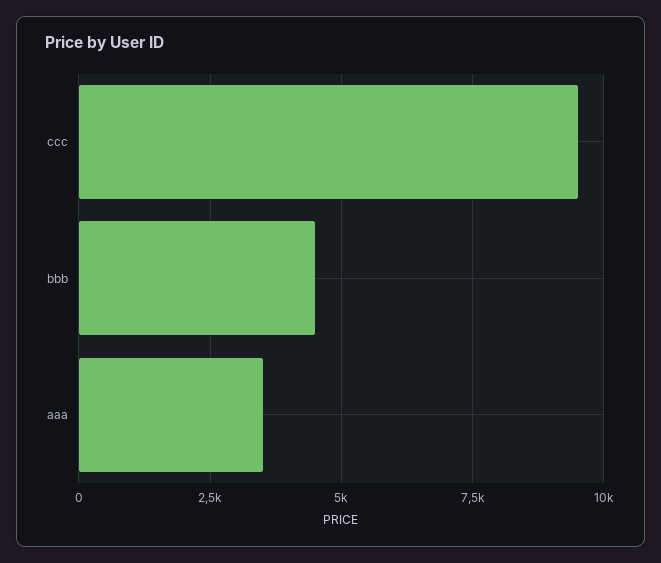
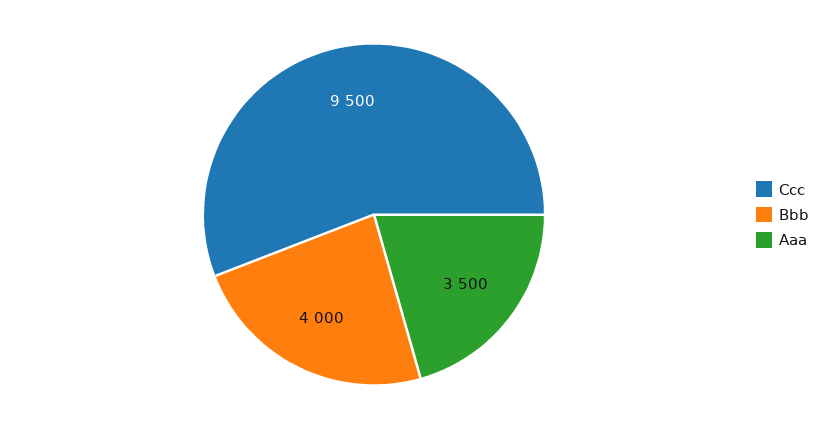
bbb: 4500 -> 4000

